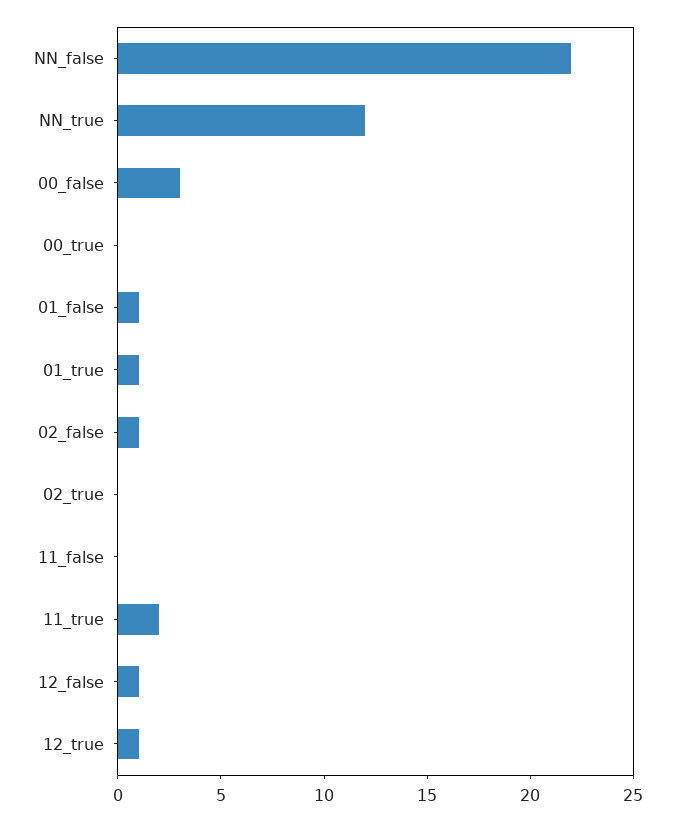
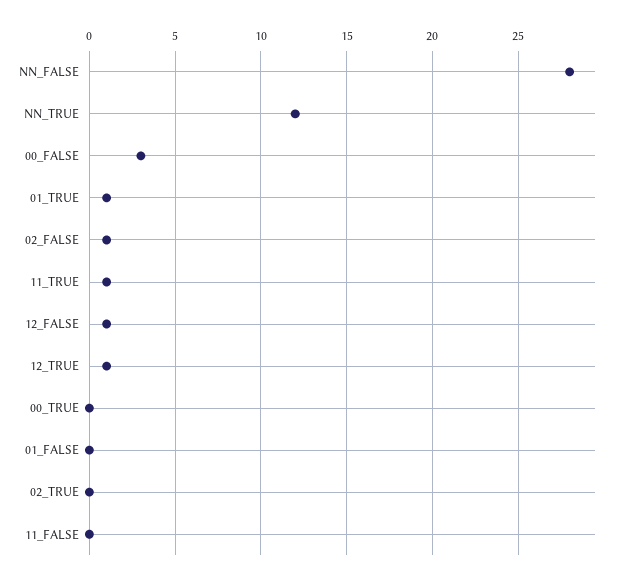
NN_false: 22 -> 28
01_false: 1 -> 0
11_true: 2 -> 1

